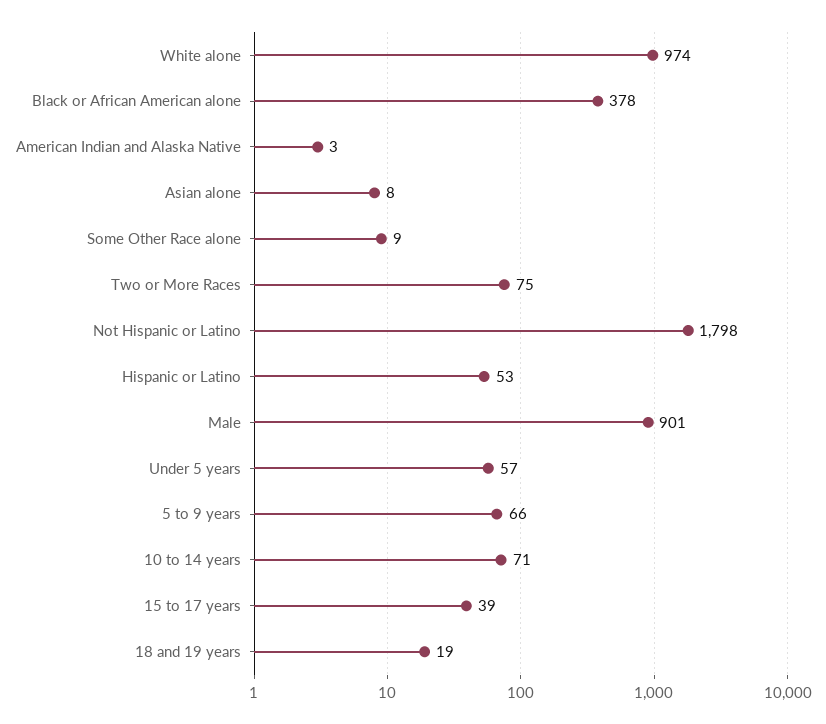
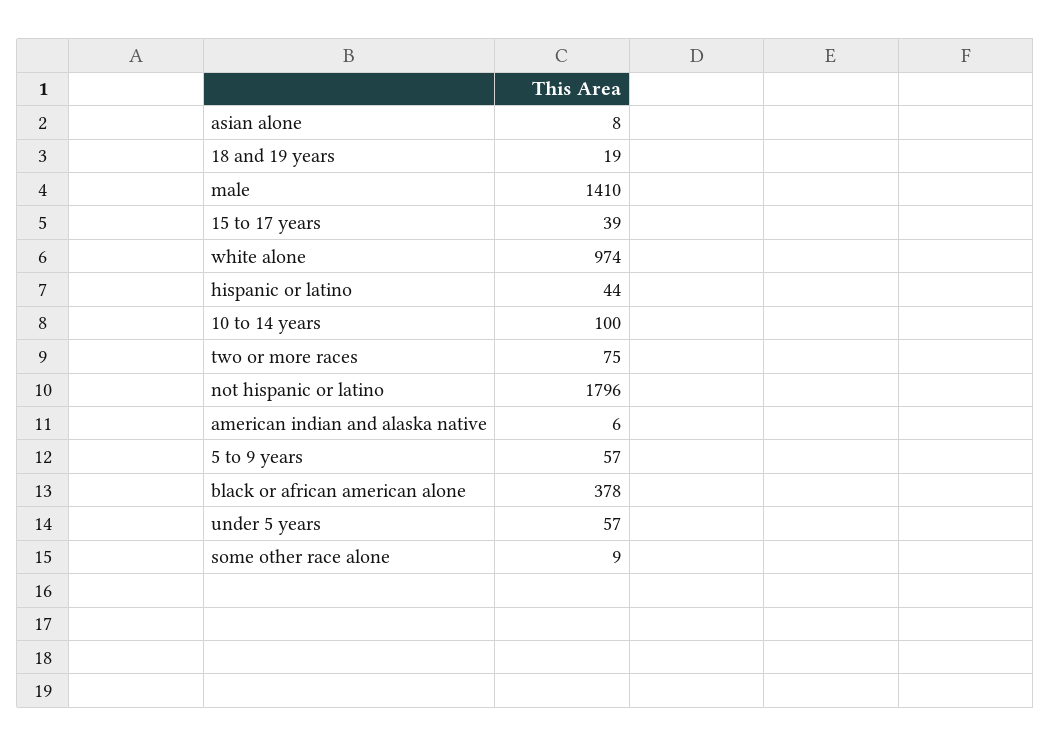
American Indian and Alaska Native: 3 -> 6
Not Hispanic or Latino: 1798 -> 1796
Hispanic or Latino: 53 -> 44
Male: 901 -> 1410
5 to 9 years: 66 -> 57
10 to 14 years: 71 -> 100

